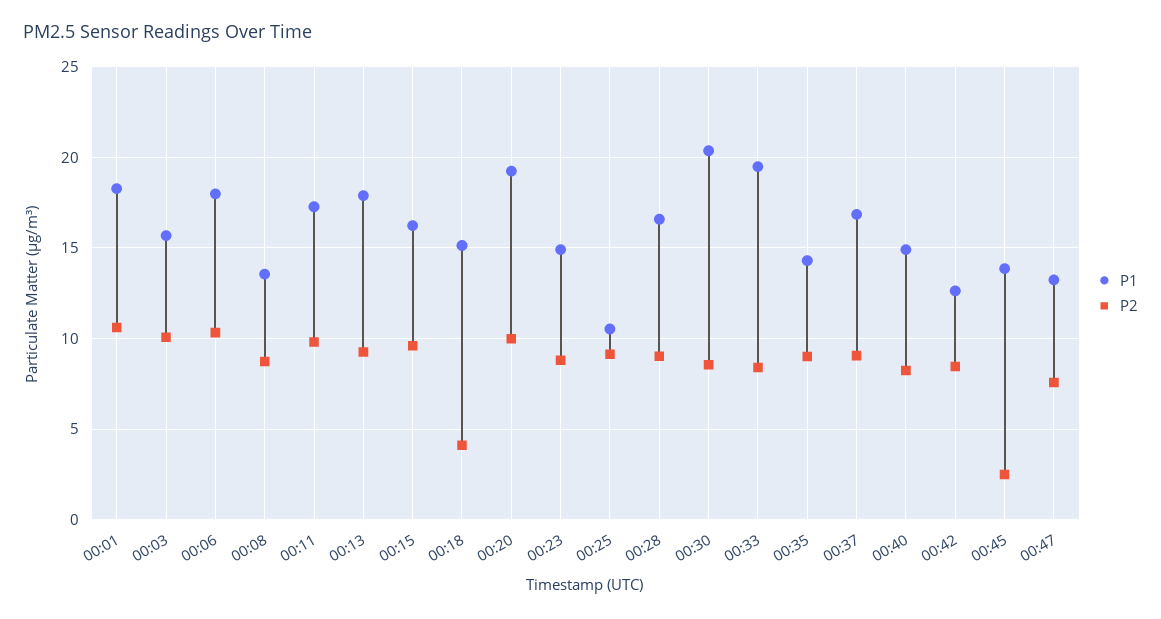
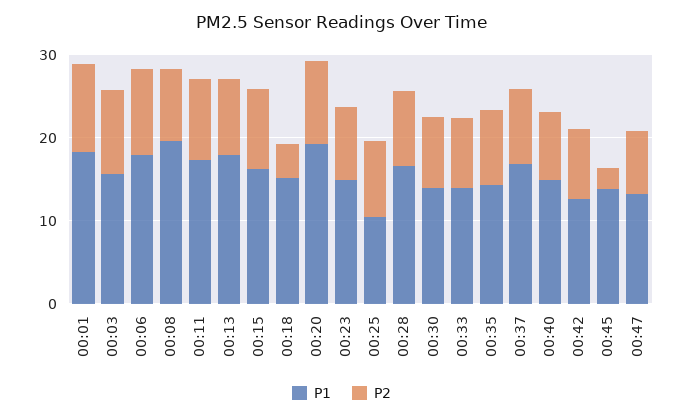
P1, 00:08: 13.5 -> 20
P1, 00:30: 20.5 -> 14
P1, 00:33: 19.5 -> 14

